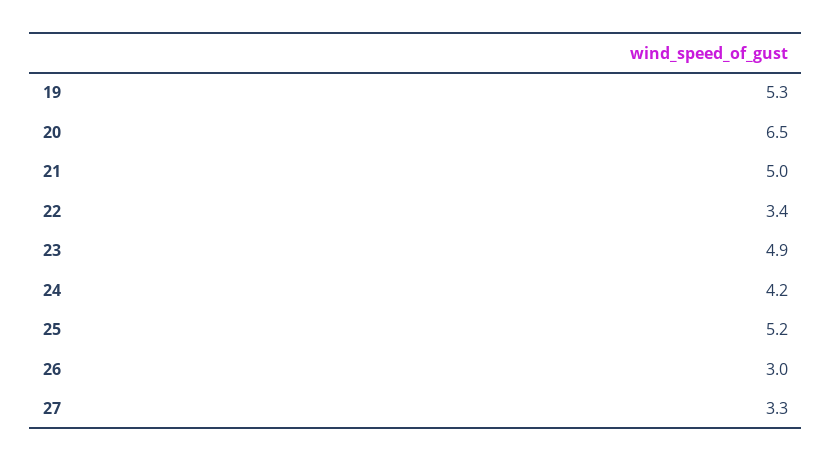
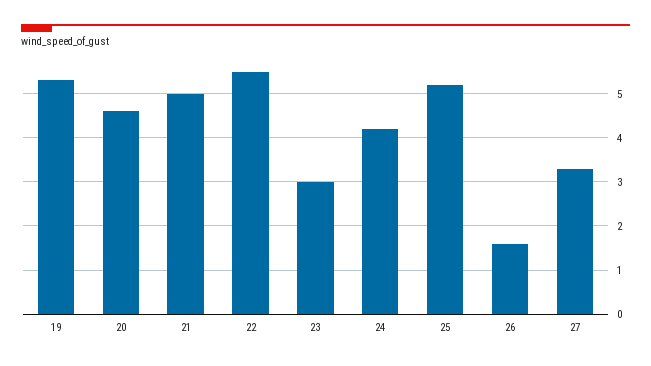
20: 6.5 -> 4.5
22: 3.4 -> 5.5
23: 4.9 -> 3
26: 3 -> 1.5

